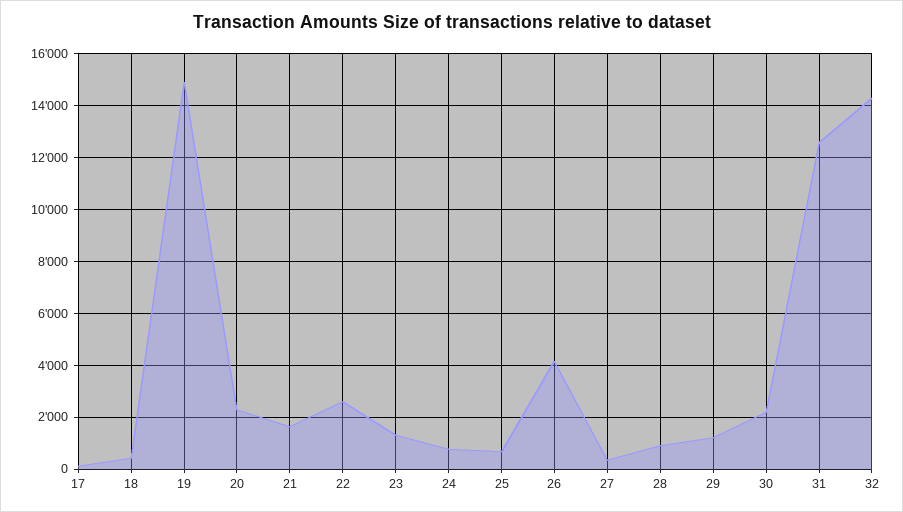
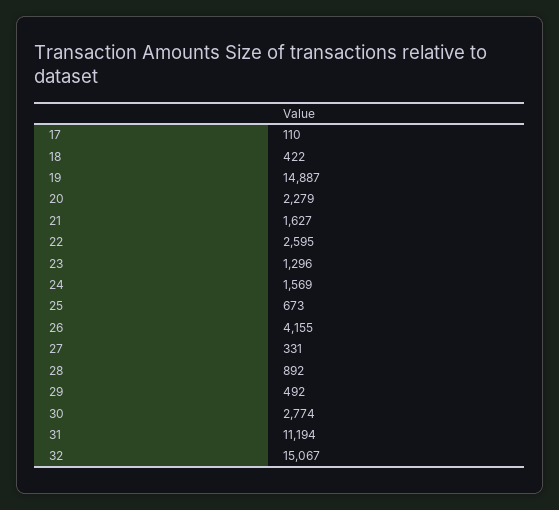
24: 750 -> 1569
29: 1250 -> 492
30: 2250 -> 2774
31: 12500 -> 11194
32: 14250 -> 15067

